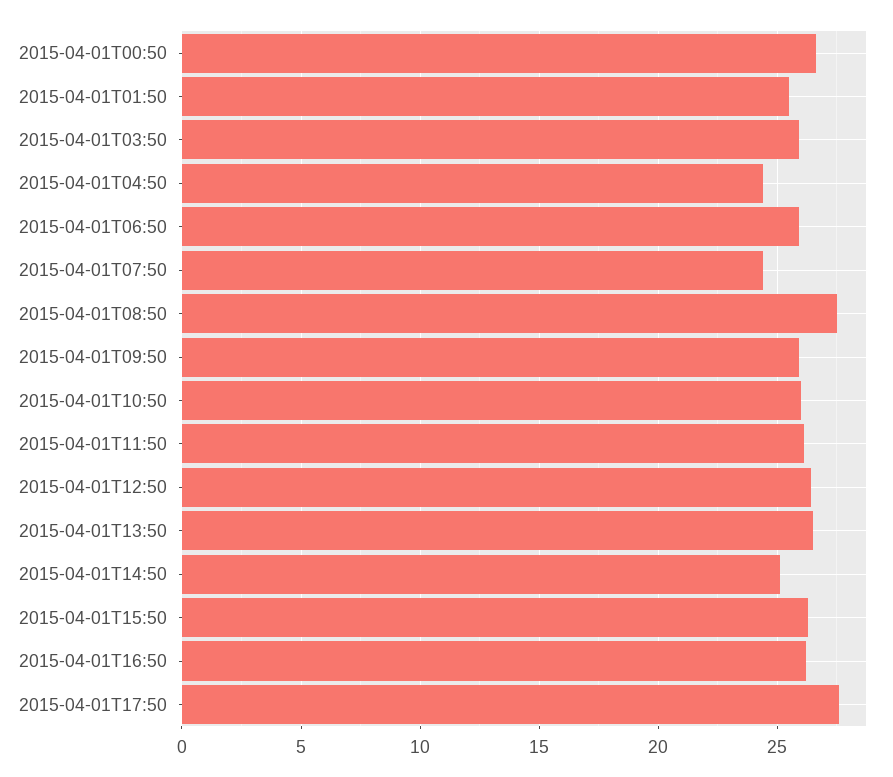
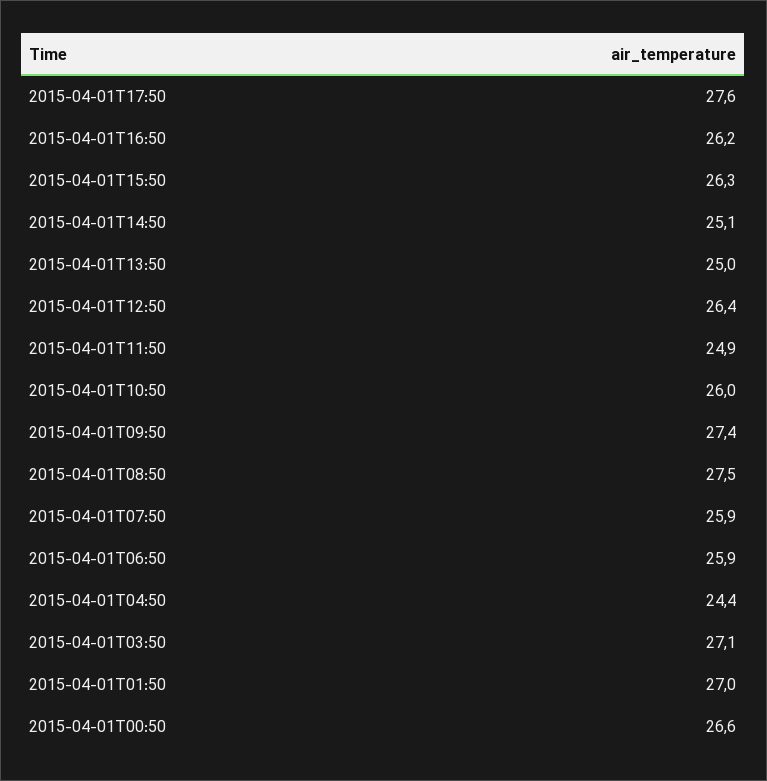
2015-04-01T01:50: 25.5 -> 27
2015-04-01T03:50: 26 -> 27.1
2015-04-01T07:50: 24.5 -> 25.9
2015-04-01T09:50: 26 -> 27.4
2015-04-01T11:50: 26 -> 24.9
2015-04-01T13:50: 26.5 -> 25

